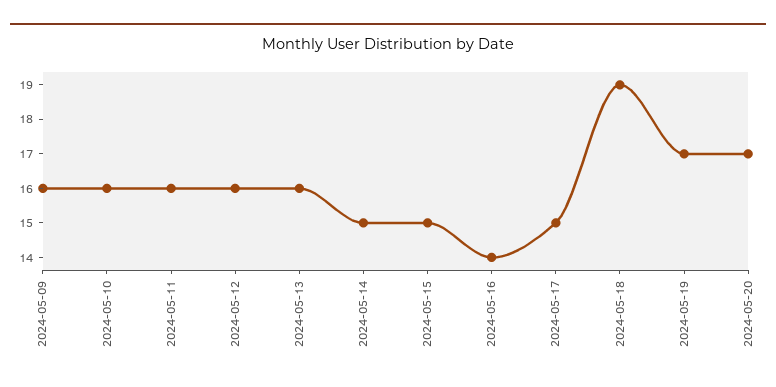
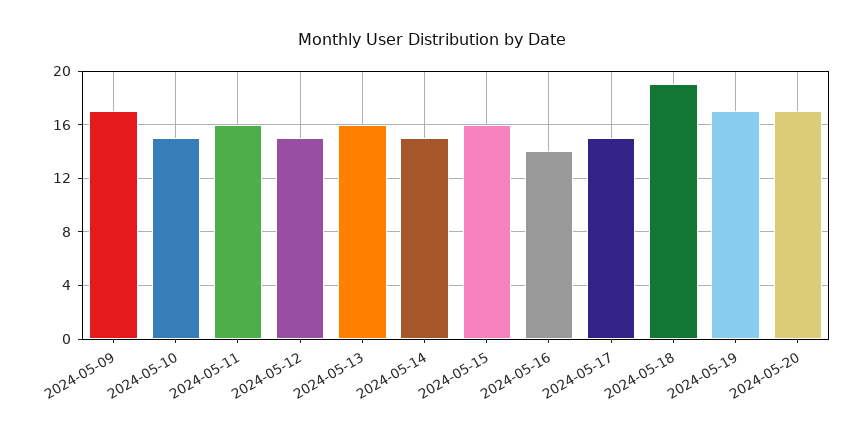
2024-05-09: 16 -> 17
2024-05-10: 16 -> 15
2024-05-12: 16 -> 15
2024-05-15: 15 -> 16

